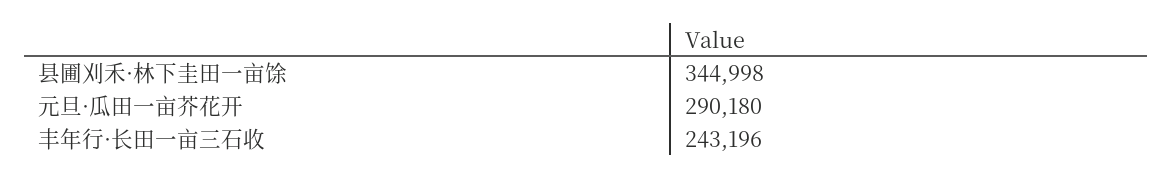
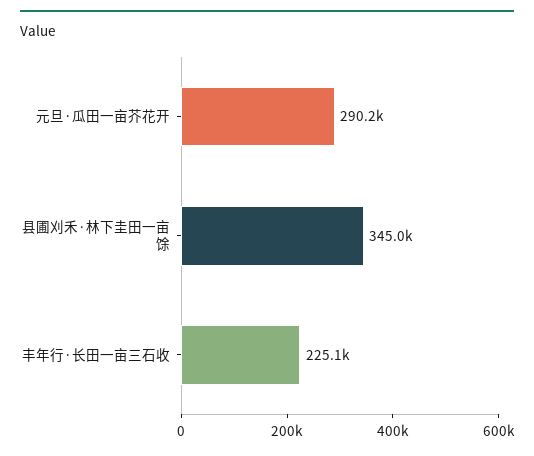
丰年行·长田一亩三石收: 243196 -> 225100

